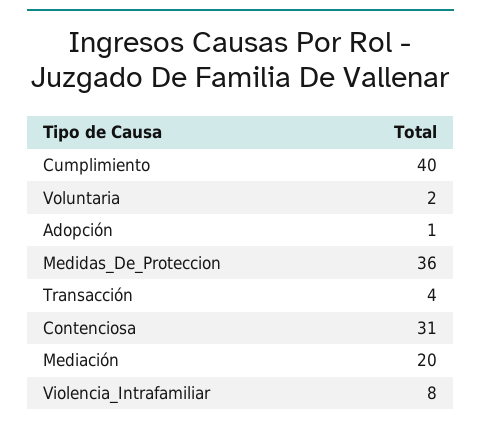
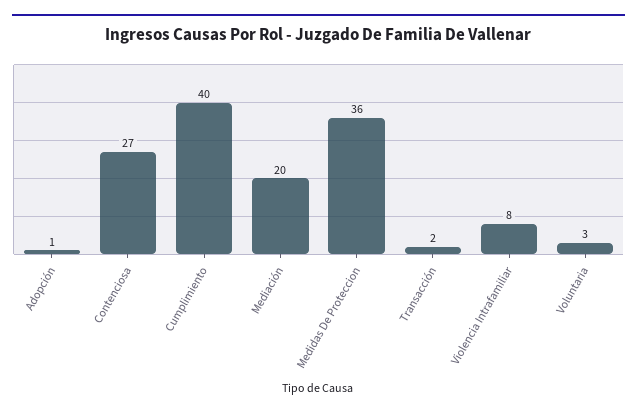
Voluntaria: 2 -> 3
Transacción: 4 -> 2
Contenciosa: 31 -> 27

